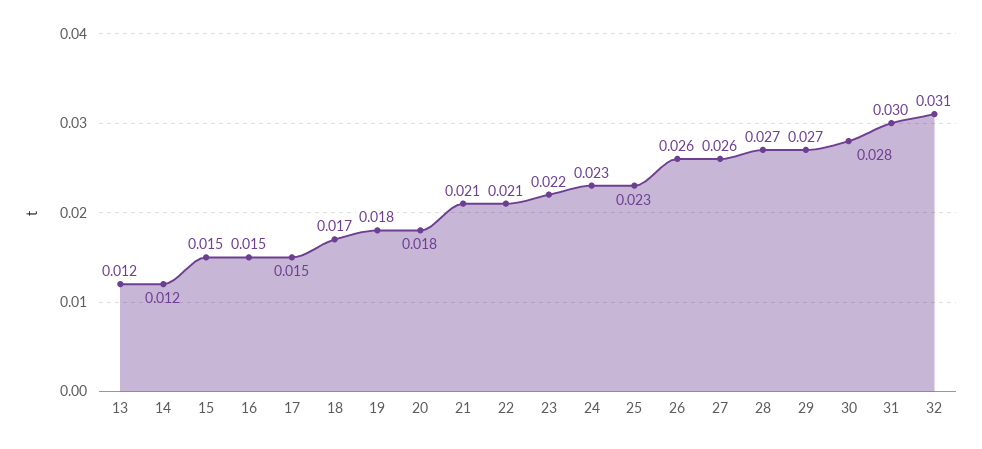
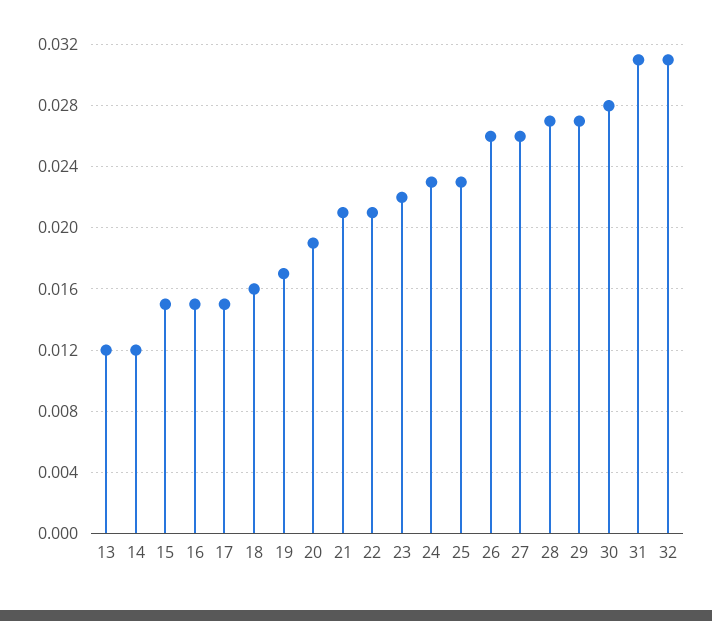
18: 0.017 -> 0.016
19: 0.018 -> 0.017
20: 0.018 -> 0.019
31: 0.03 -> 0.031

